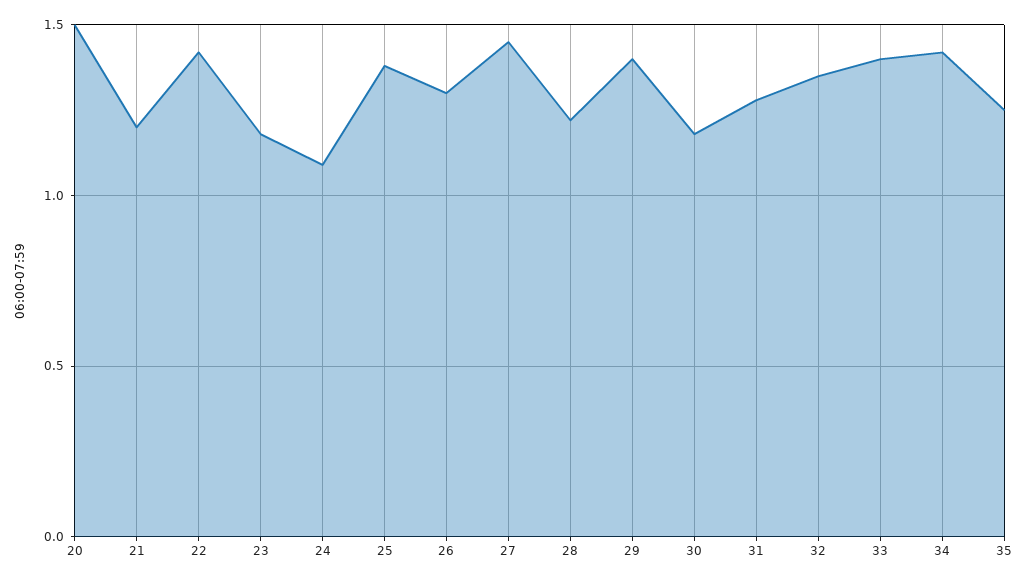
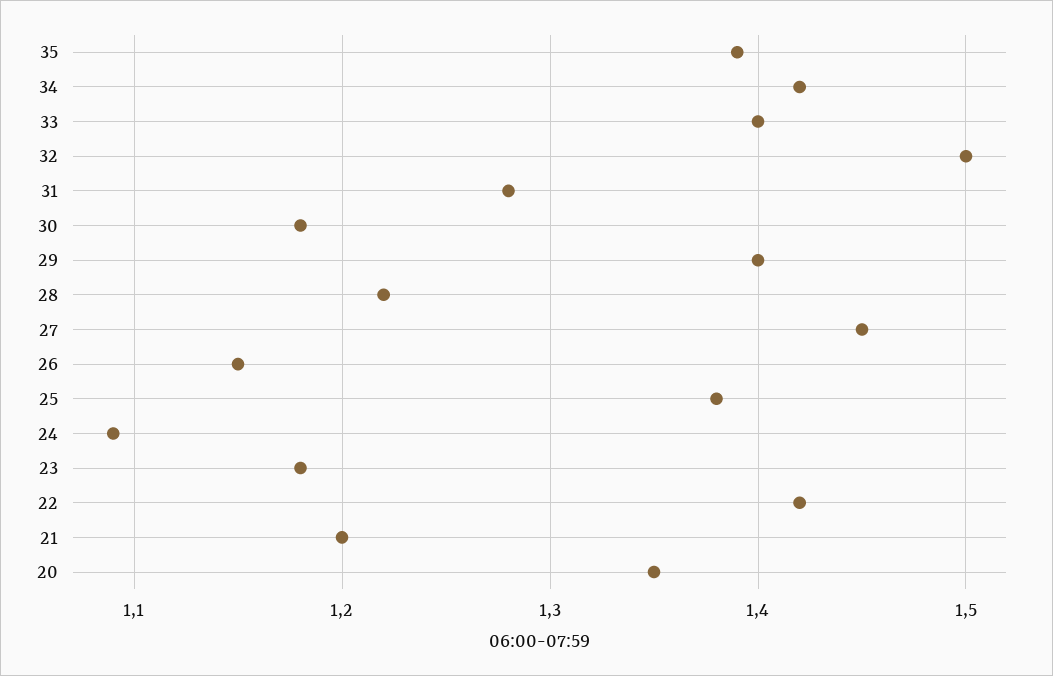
20: 1.5 -> 1.35
26: 1.3 -> 1.15
32: 1.35 -> 1.5
35: 1.25 -> 1.39

